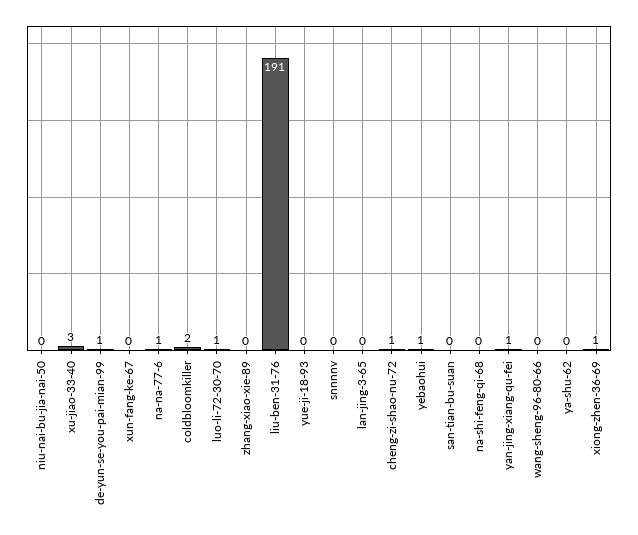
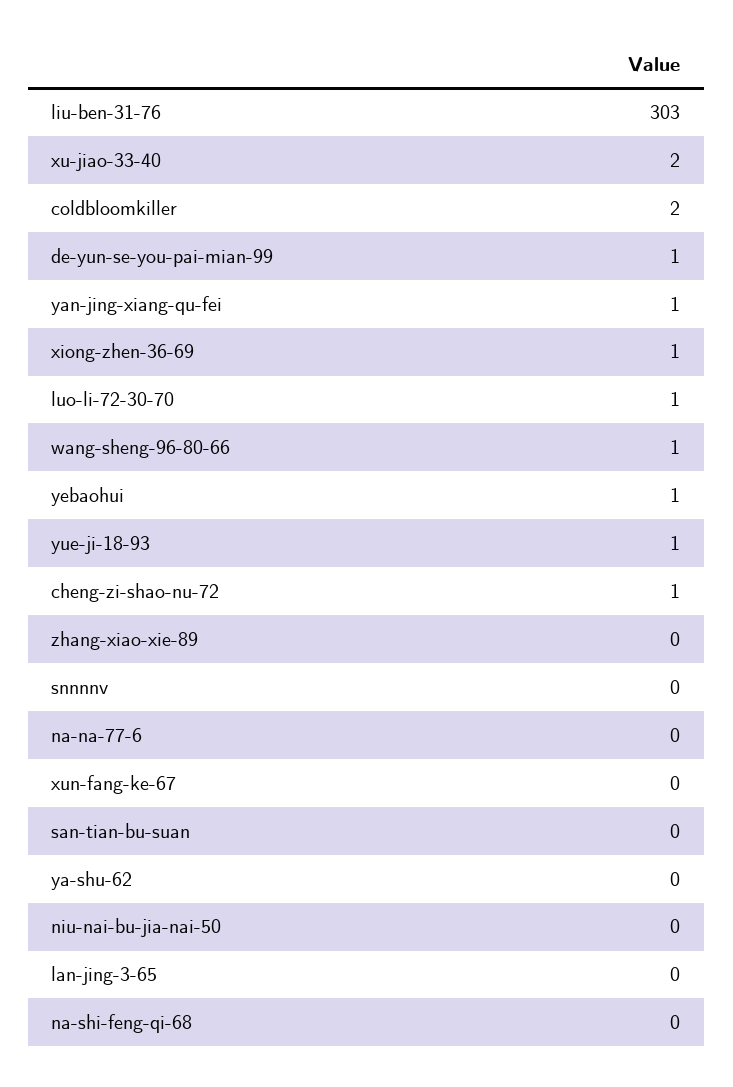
xu-jiao-33-40: 3 -> 2
na-na-77-6: 1 -> 0
liu-ben-31-76: 191 -> 303
yue-ji-18-93: 0 -> 1
wang-sheng-96-80-66: 0 -> 1

